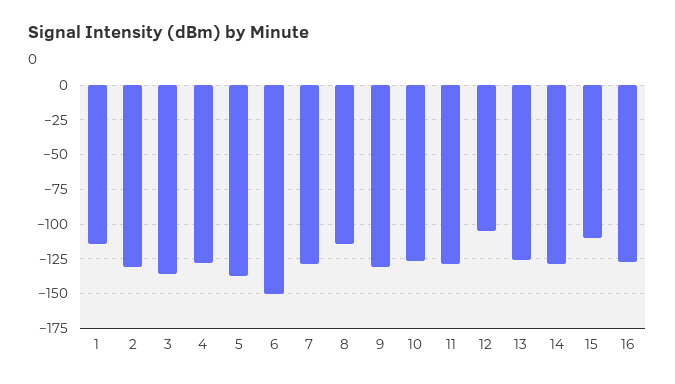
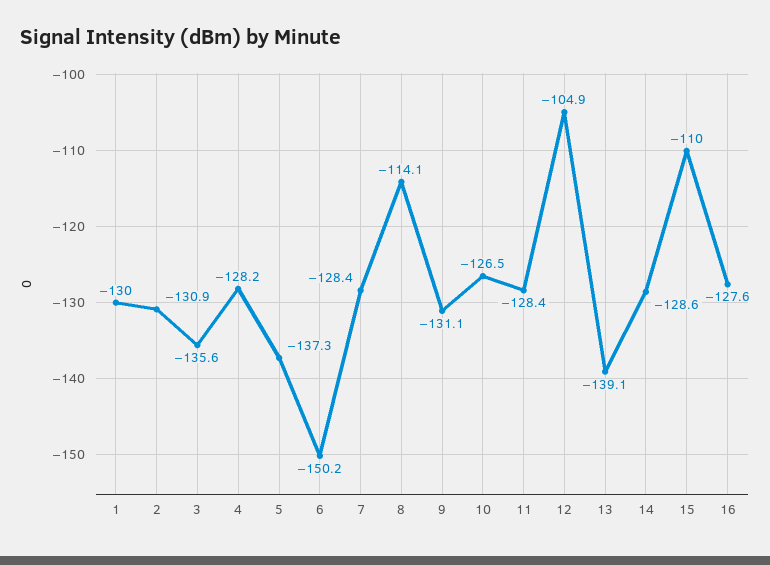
1: -115 -> -130
13: -125 -> -139.1

